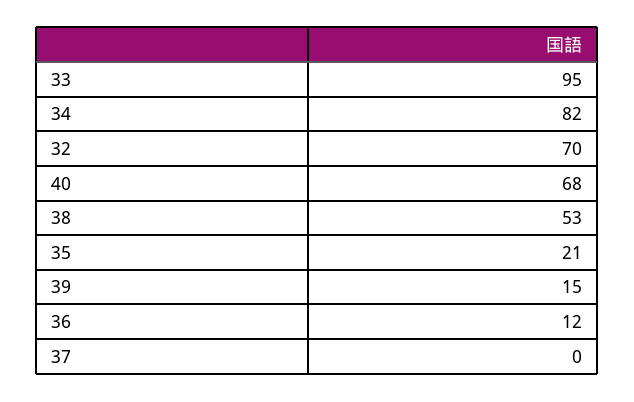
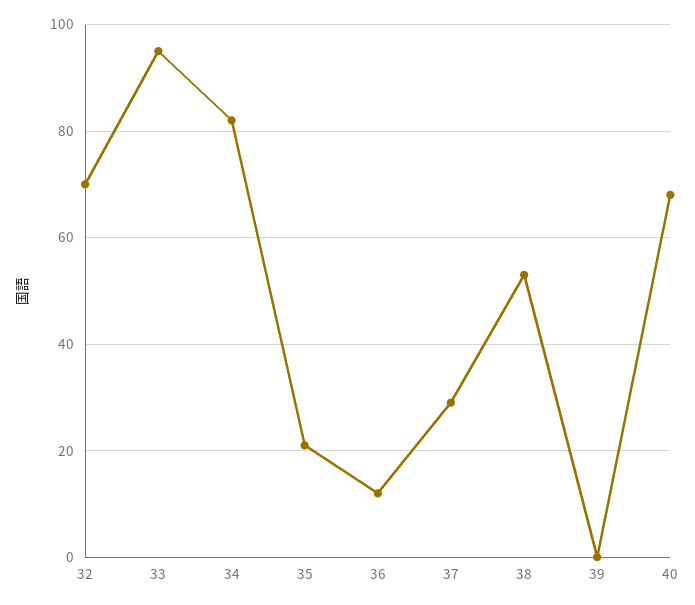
39: 15 -> 0
37: 0 -> 30

